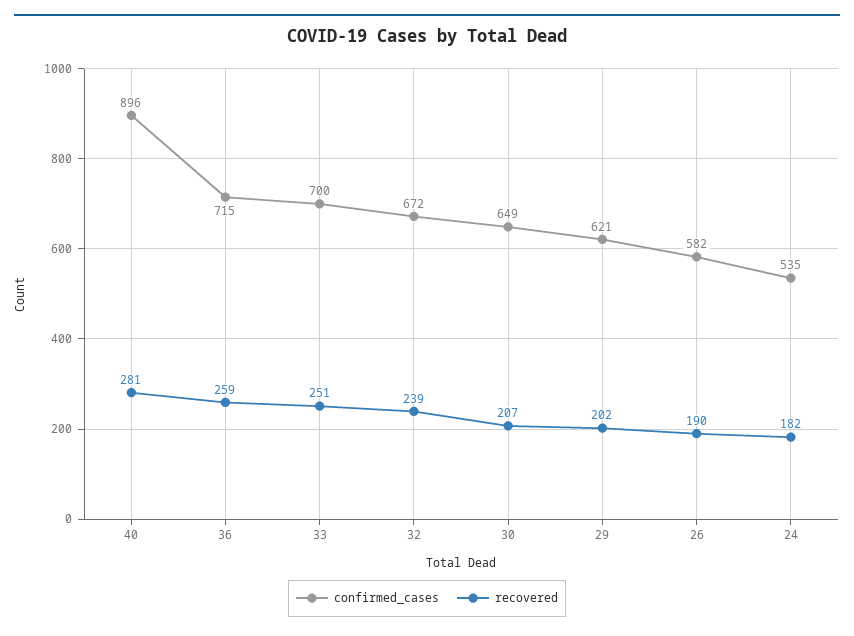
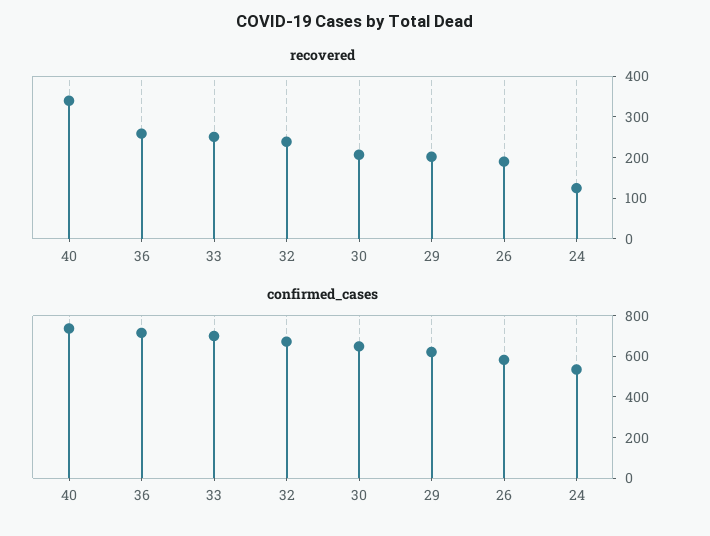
confirmed_cases, 40: 896 -> 750
recovered, 40: 281 -> 340
recovered, 24: 182 -> 120

